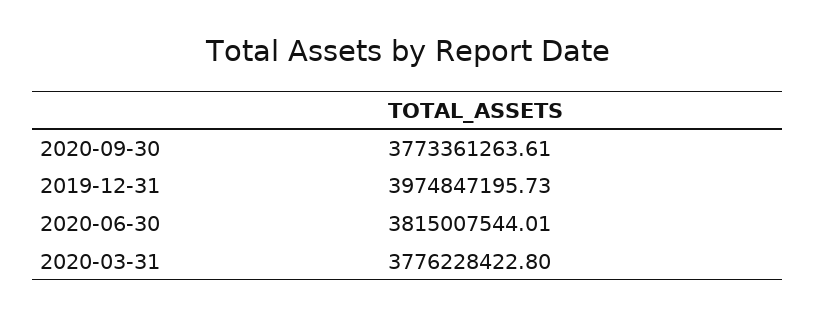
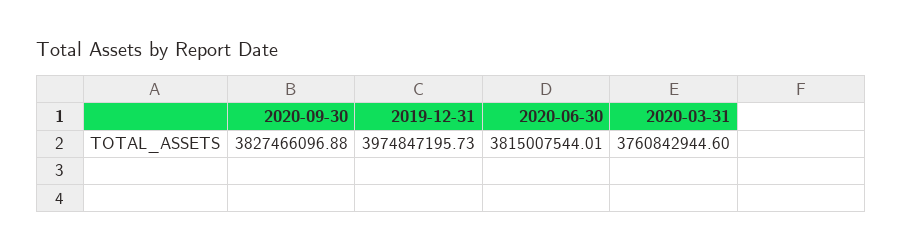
2020-09-30: 3773361263.61 -> 3827466096.88
2020-03-31: 3776228422.8 -> 3760842944.6

